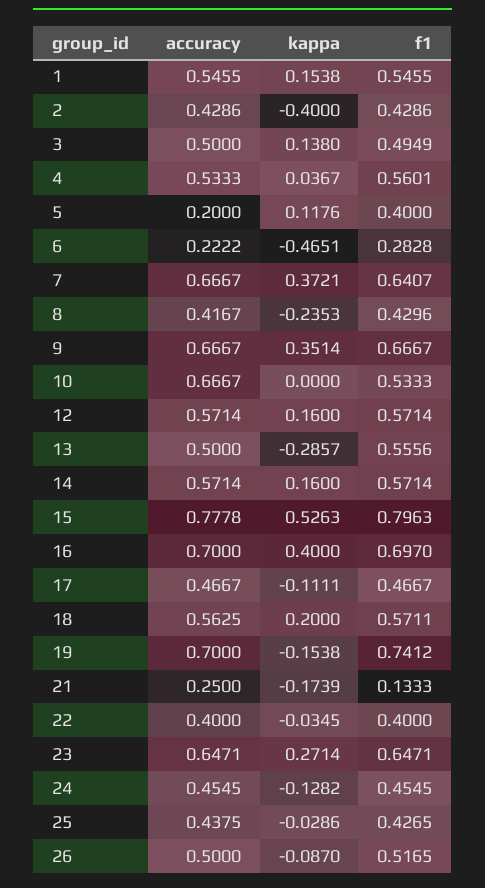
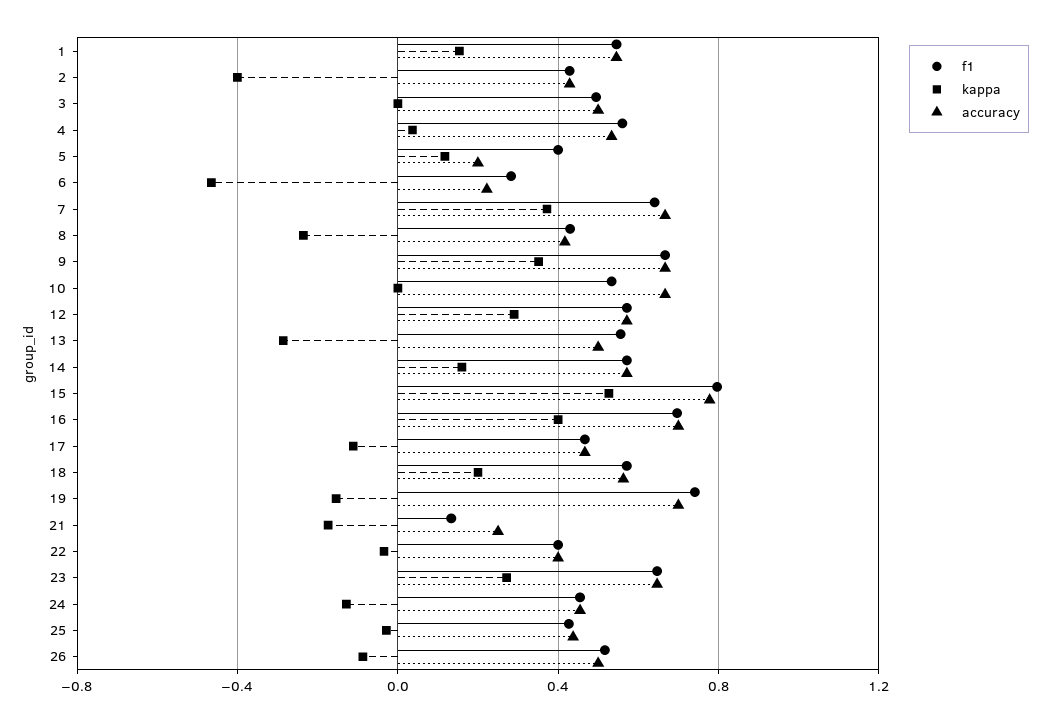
kappa, 3: 0.138 -> 0
kappa, 12: 0.16 -> 0.3

